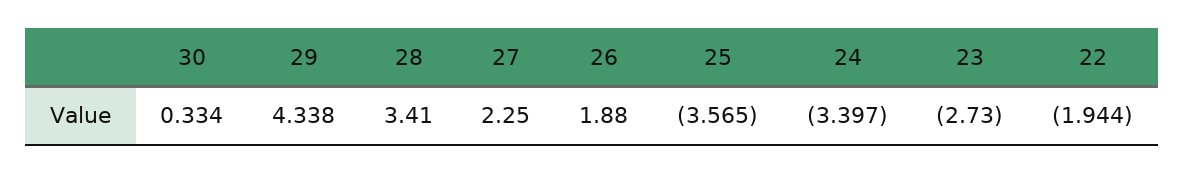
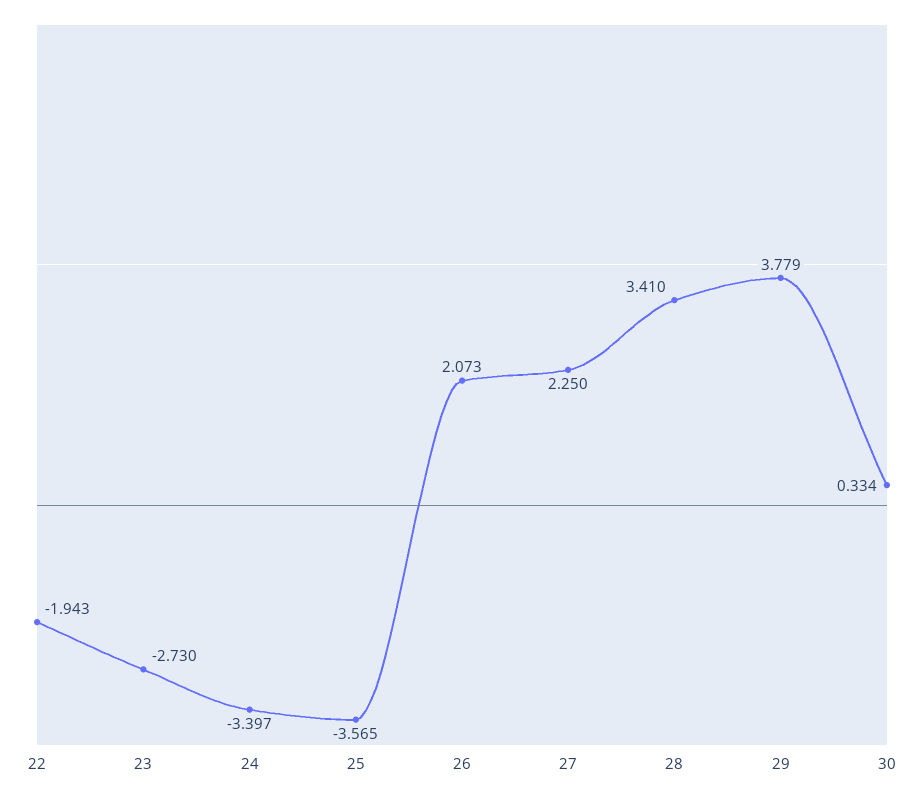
29: 4.338 -> 3.779
26: 1.88 -> 2.073
22: -1.944 -> -1.943

